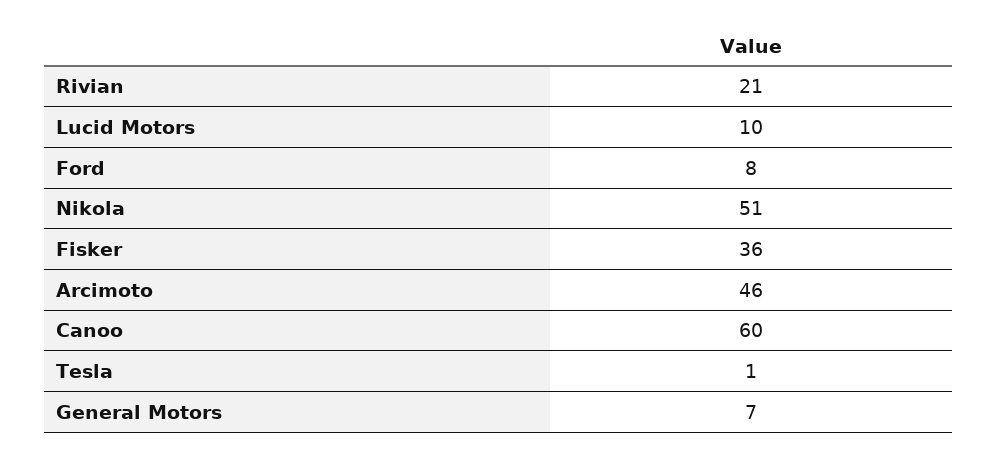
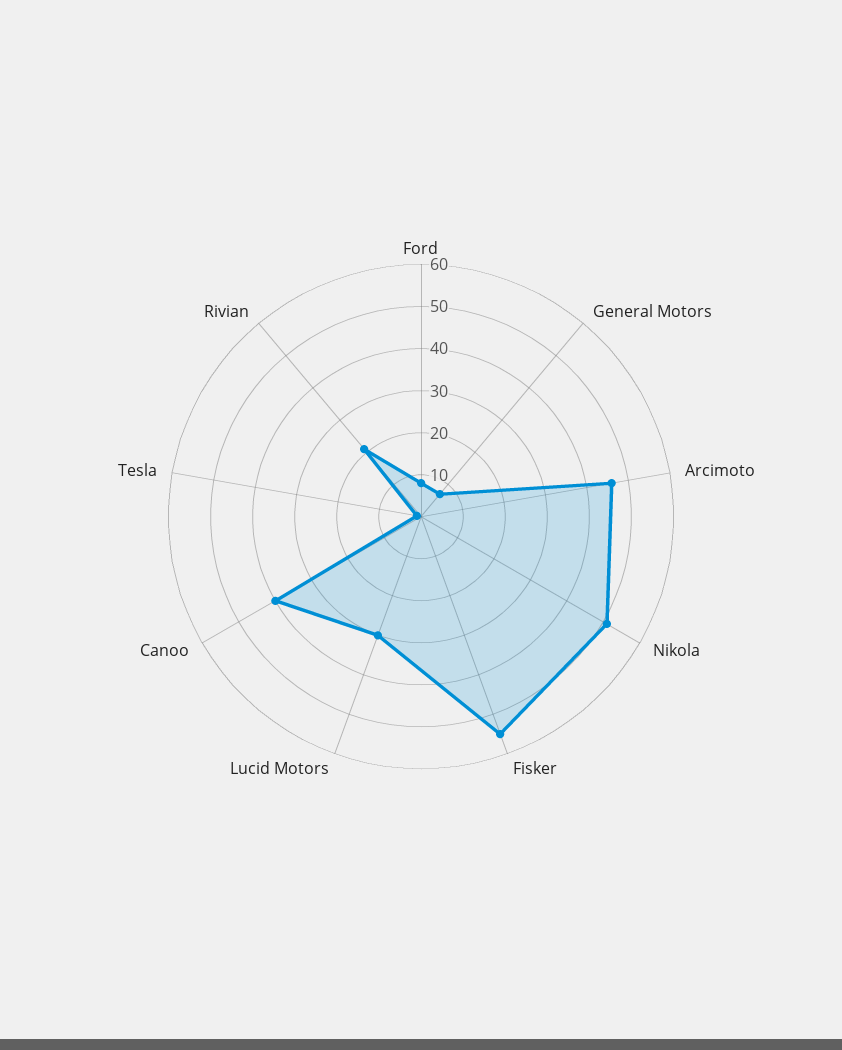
Lucid Motors: 10 -> 30
Fisker: 36 -> 55
Canoo: 60 -> 40

